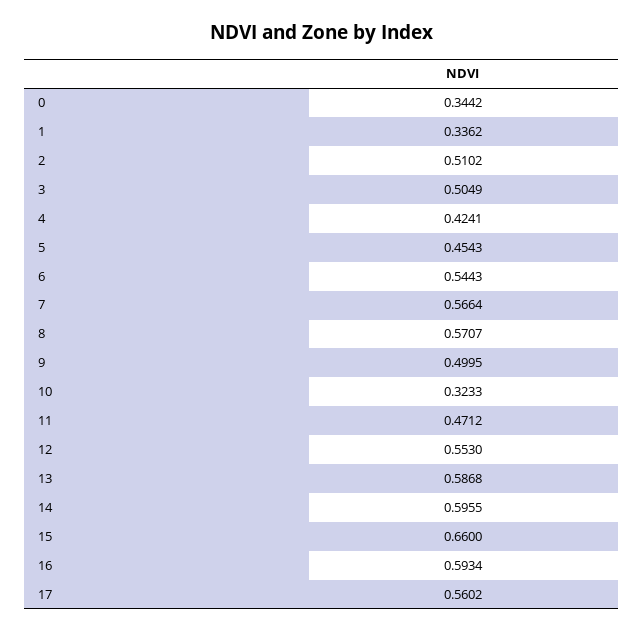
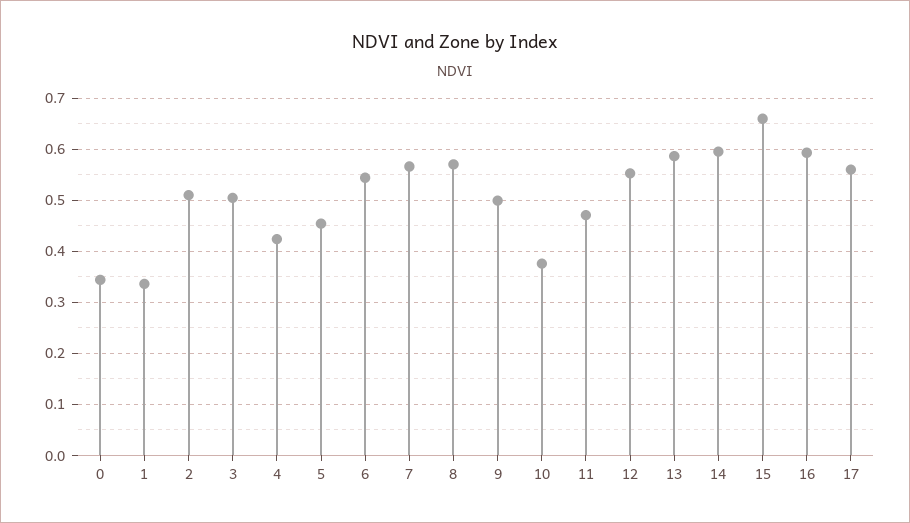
10: 0.3233 -> 0.38

